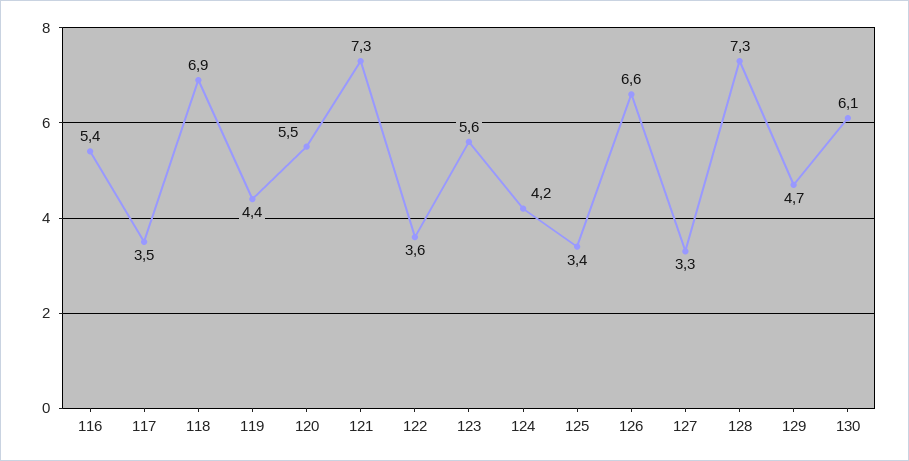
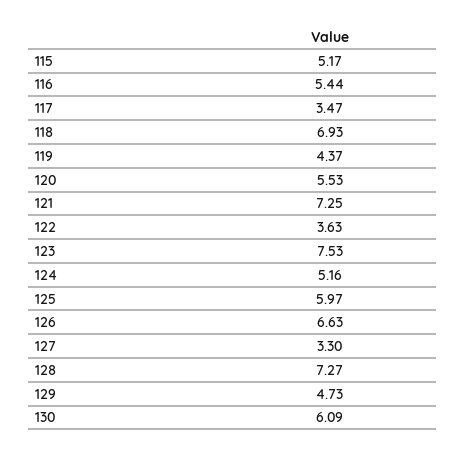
123: 5.6 -> 7.53
124: 4.2 -> 5.16
125: 3.4 -> 5.97
115: none -> 5.17

